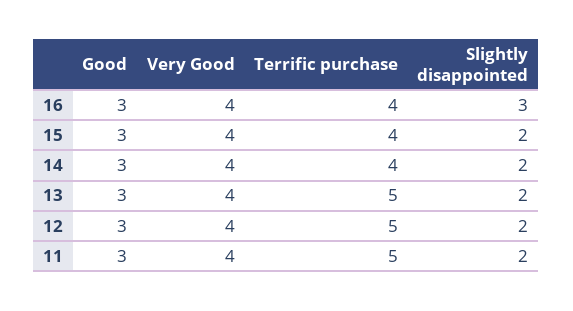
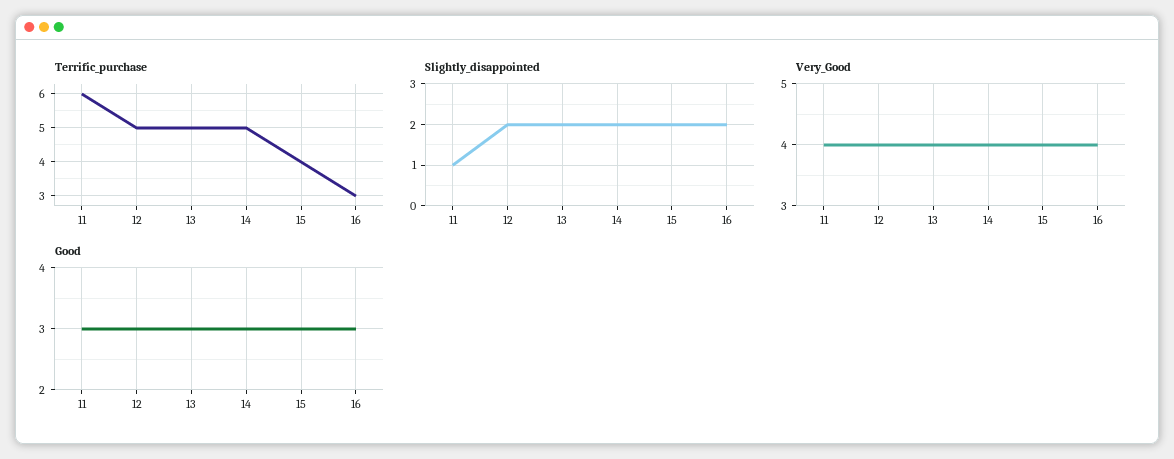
Terrific purchase, 16: 4 -> 3
Slightly disappointed, 16: 3 -> 2
Terrific purchase, 14: 4 -> 5
Terrific purchase, 11: 5 -> 6
Slightly disappointed, 11: 2 -> 1

